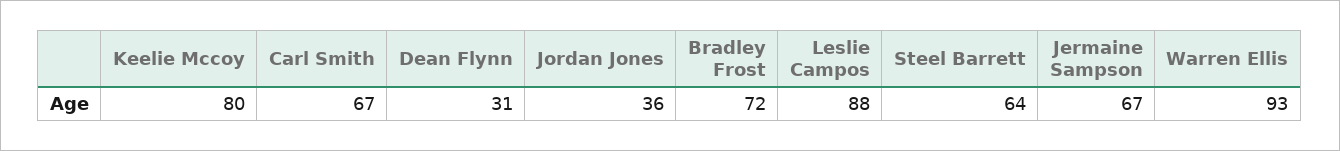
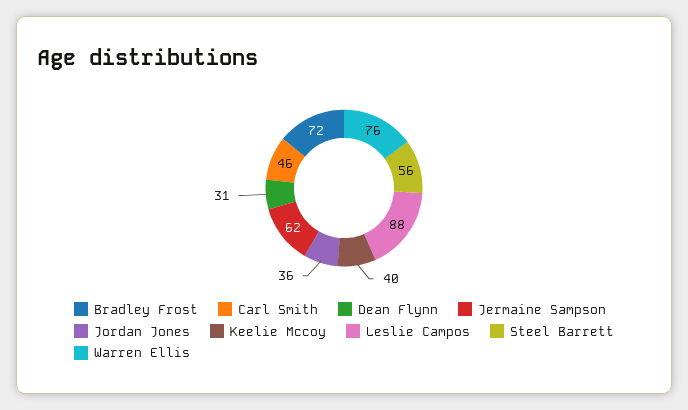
Keelie Mccoy: 80 -> 40
Carl Smith: 67 -> 46
Steel Barrett: 64 -> 56
Jermaine Sampson: 67 -> 62
Warren Ellis: 93 -> 76

